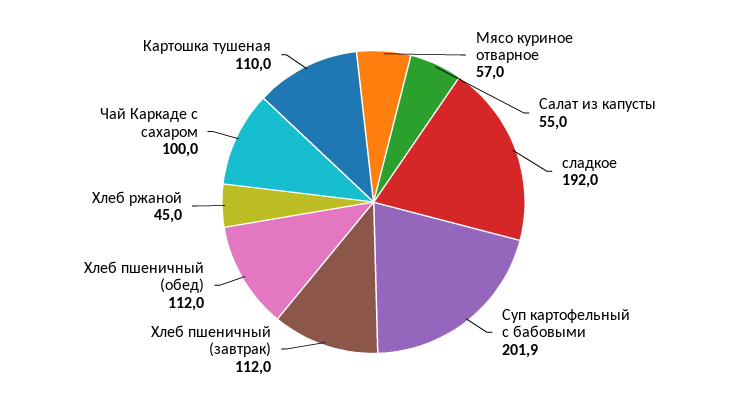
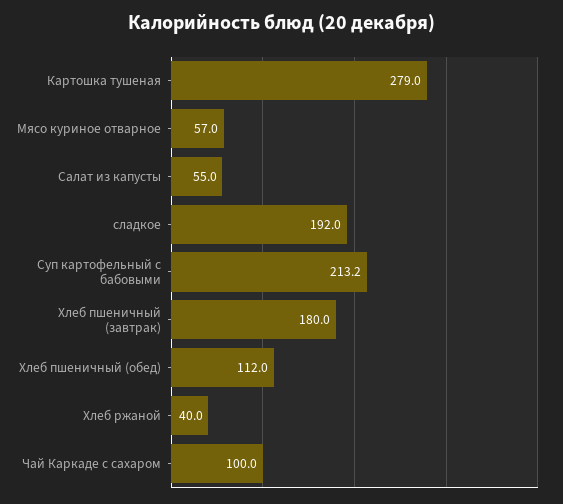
Суп картофельный с бабовыми: 201.9 -> 213.2
Хлеб пшеничный (завтрак): 112 -> 180
Хлеб ржаной: 45 -> 40
Картошка тушеная: 110 -> 279

